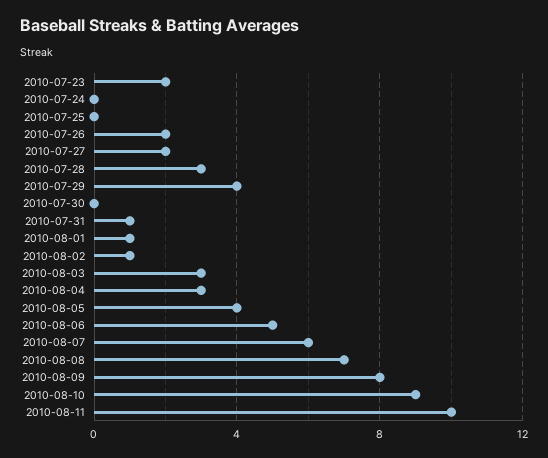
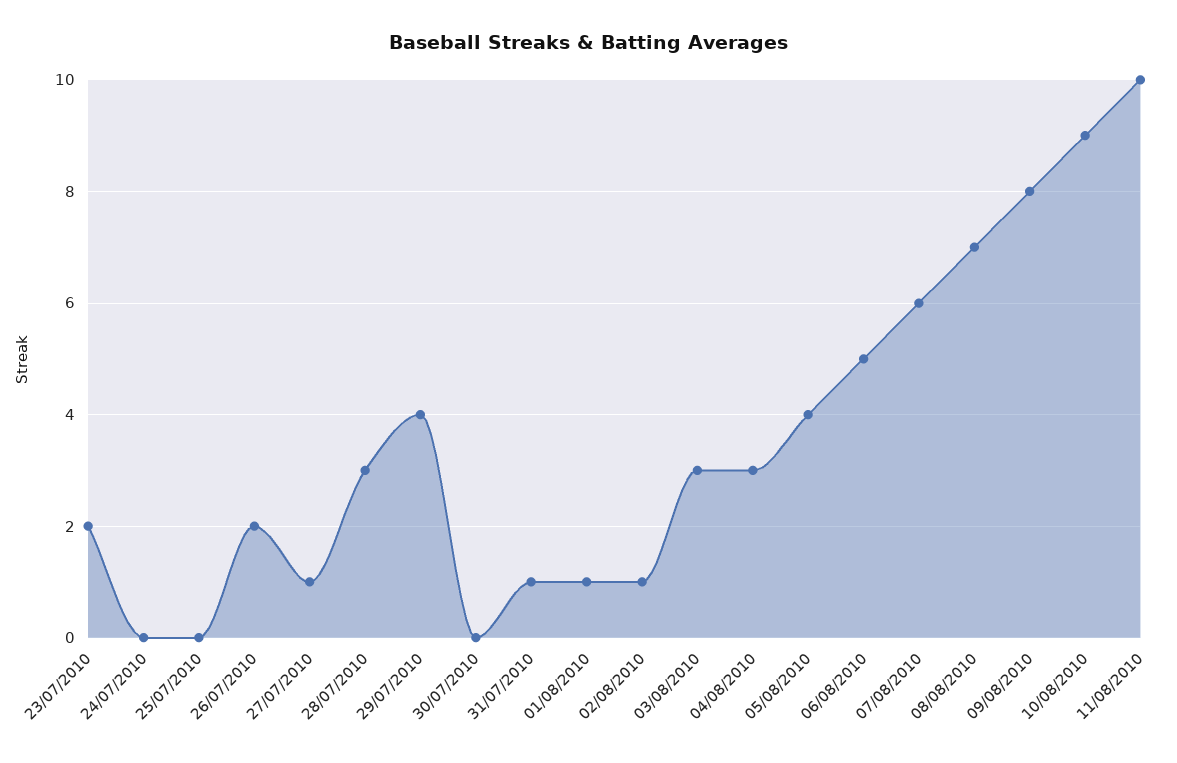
2010-07-27: 2 -> 1

